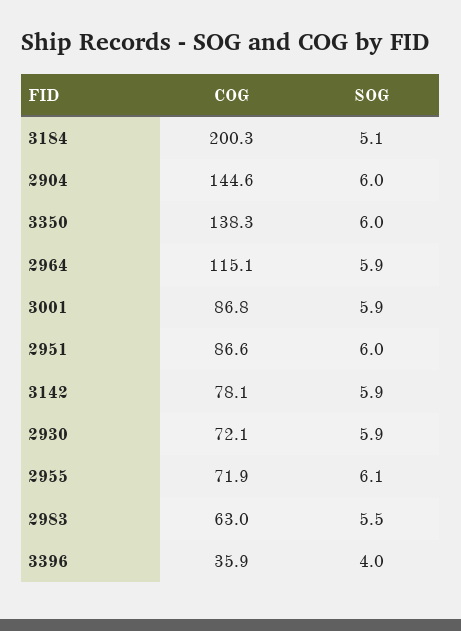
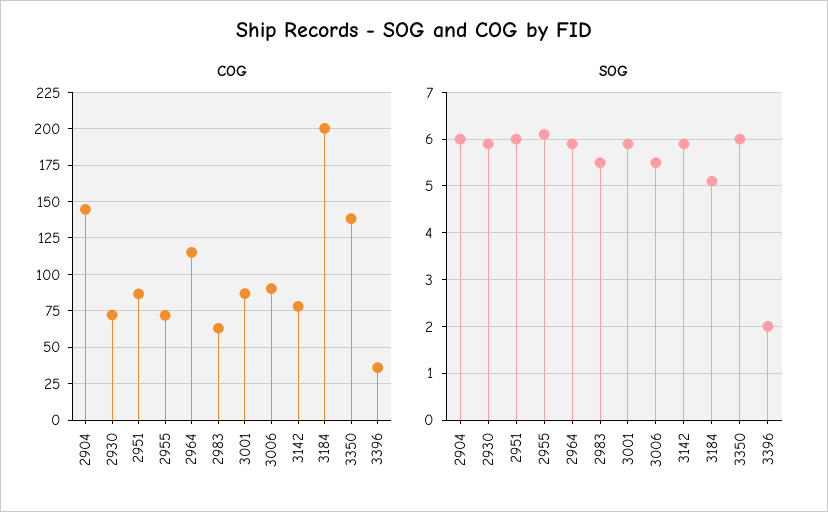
SOG, 3396: 4 -> 2
COG, 3006: none -> 90
SOG, 3006: none -> 5.5

